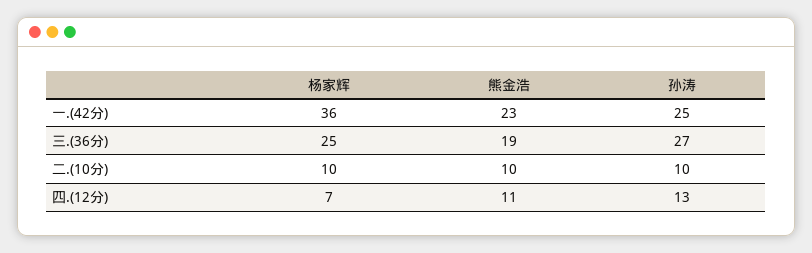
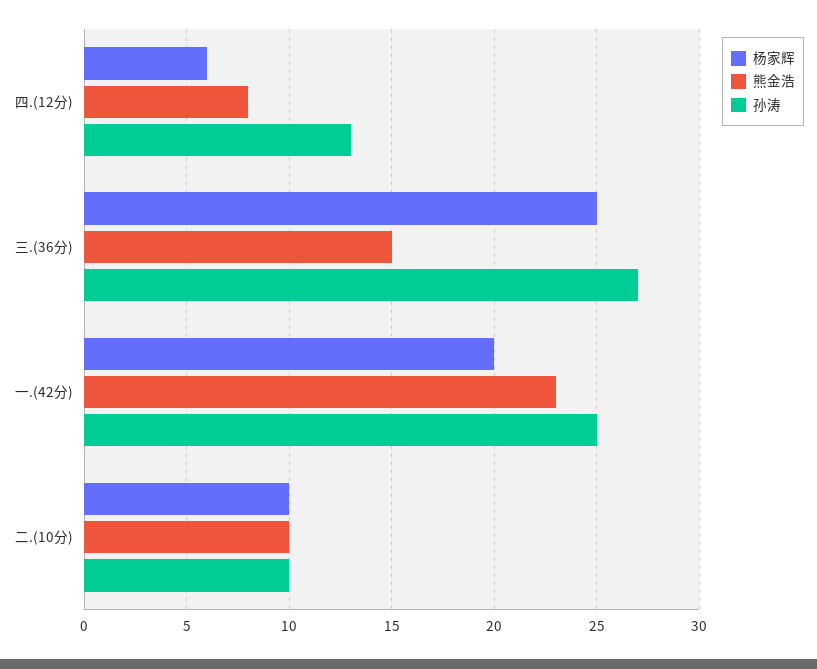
杨家辉, 一.(42分): 36 -> 20
熊金浩, 三.(36分): 19 -> 15
杨家辉, 四.(12分): 7 -> 6
熊金浩, 四.(12分): 11 -> 8

